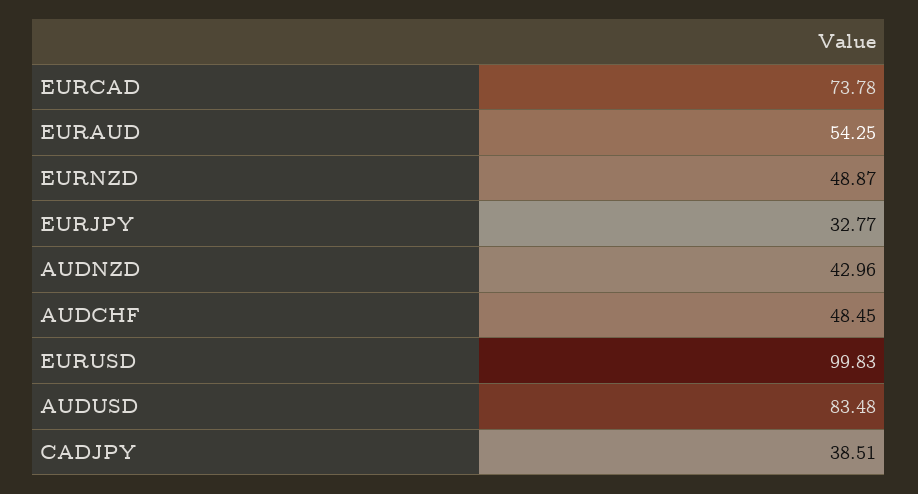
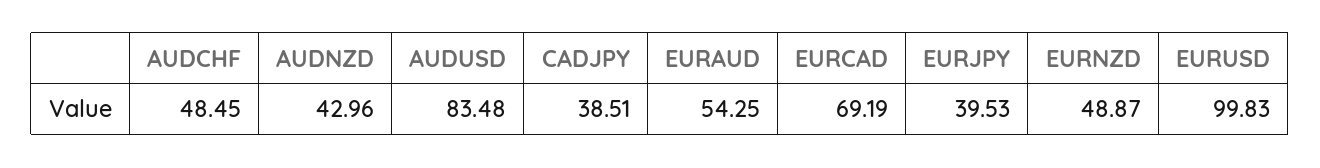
EURCAD: 73.78 -> 69.19
EURJPY: 32.77 -> 39.53

